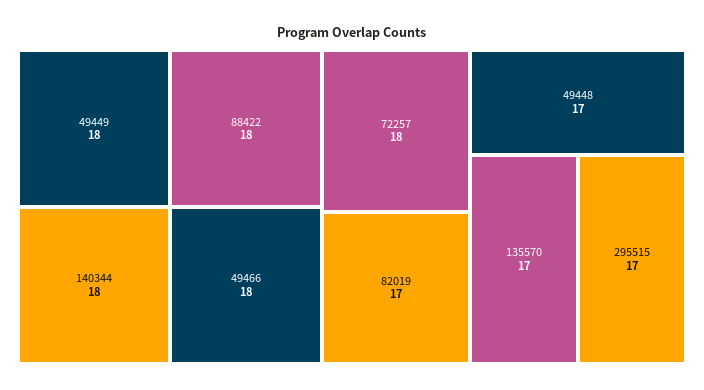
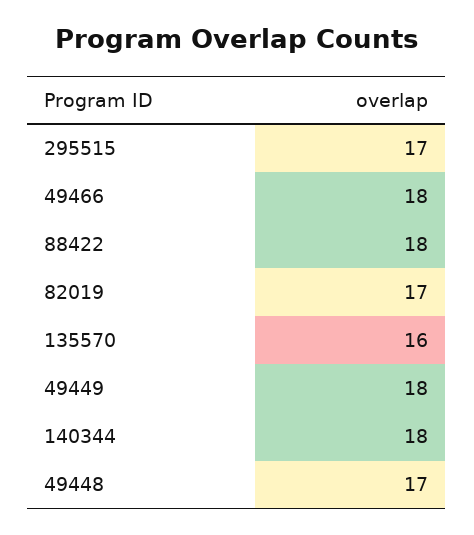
72257: 18 -> none
135570: 17 -> 16

